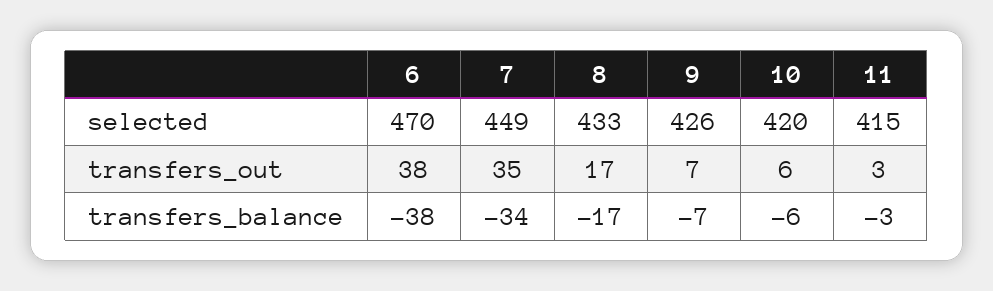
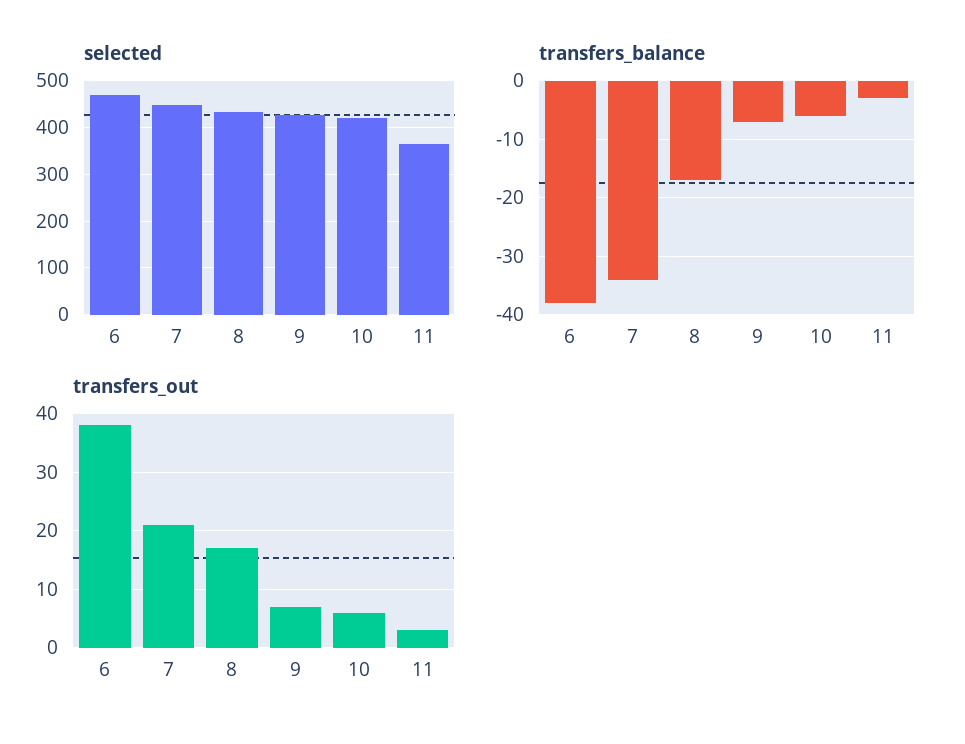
selected, 11: 415 -> 360
transfers_out, 7: 35 -> 20

